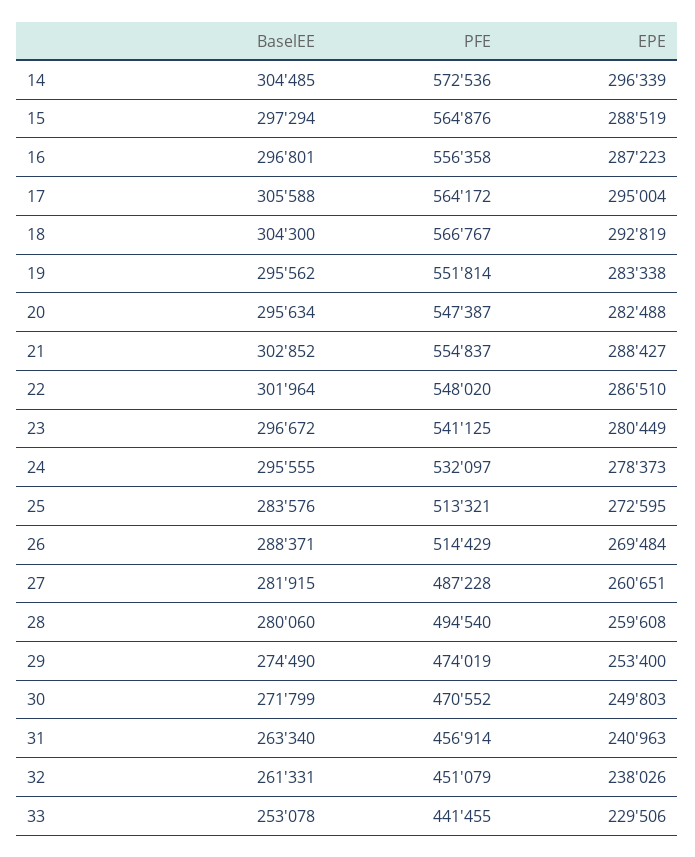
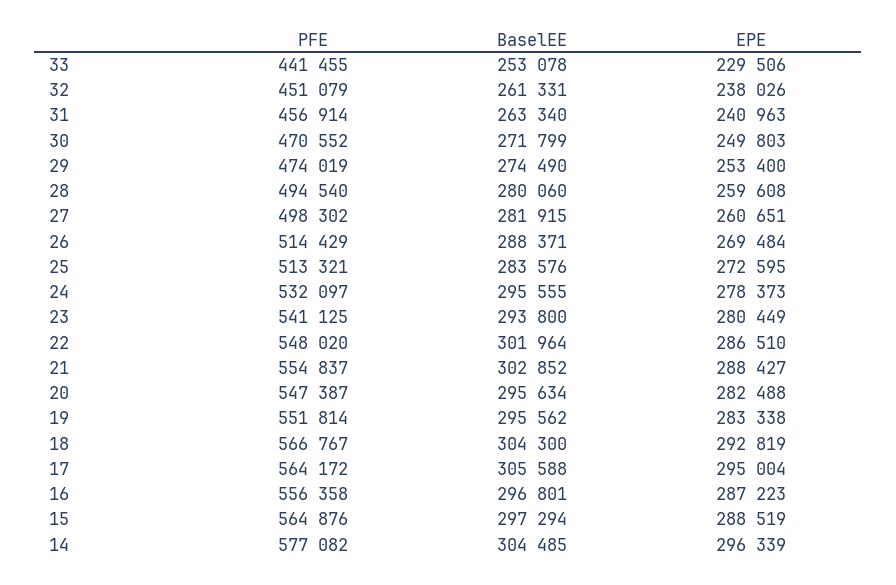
PFE, 14: 572536 -> 577082
BaselEE, 23: 296672 -> 293800
PFE, 27: 487228 -> 498302

